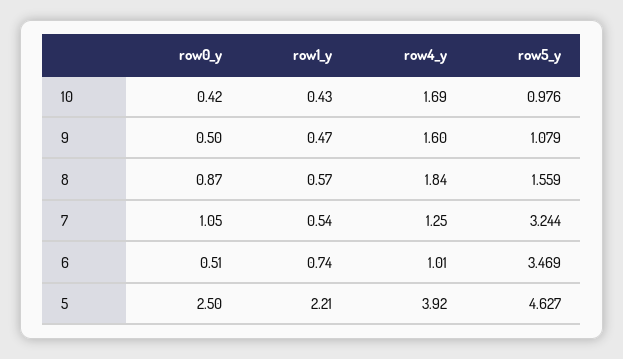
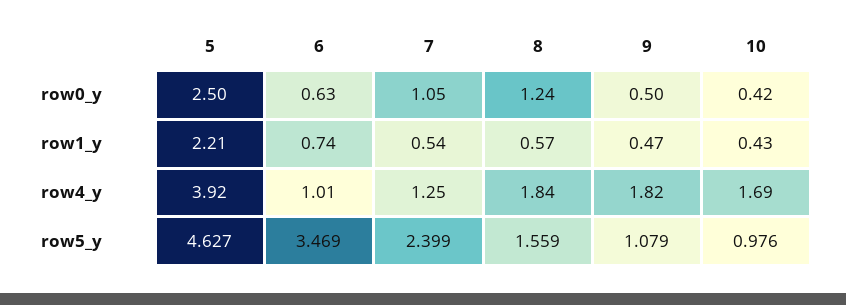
row4_y, 9: 1.6 -> 1.82
row0_y, 8: 0.87 -> 1.24
row5_y, 7: 3.244 -> 2.399
row0_y, 6: 0.51 -> 0.63

